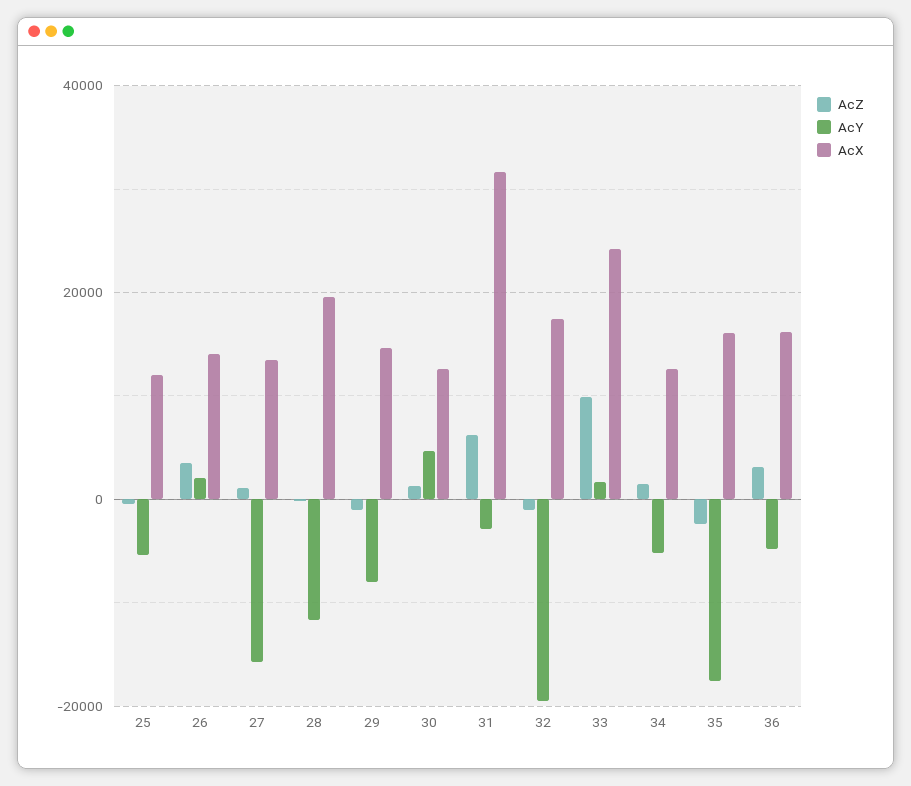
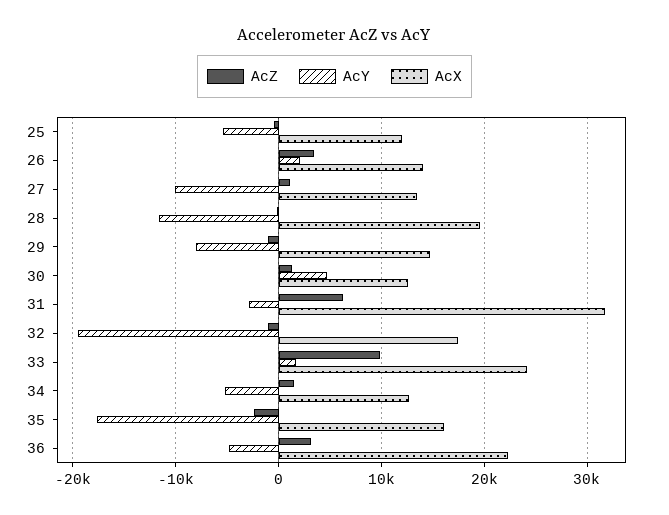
AcY, 27: -16000 -> -10000
AcX, 36: 16000 -> 22000

